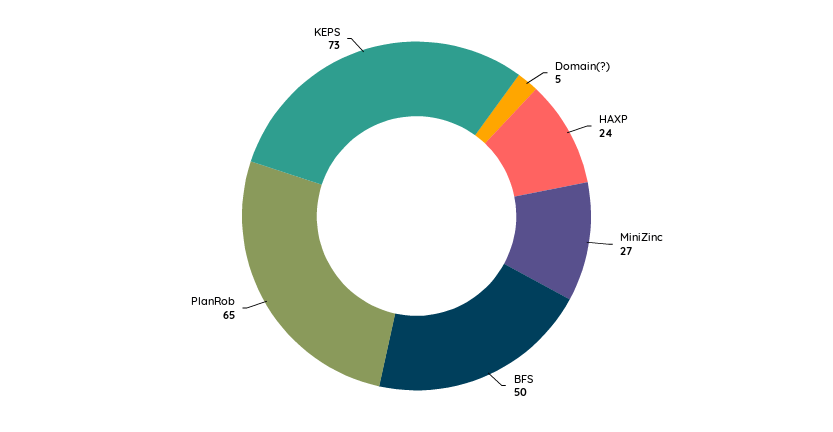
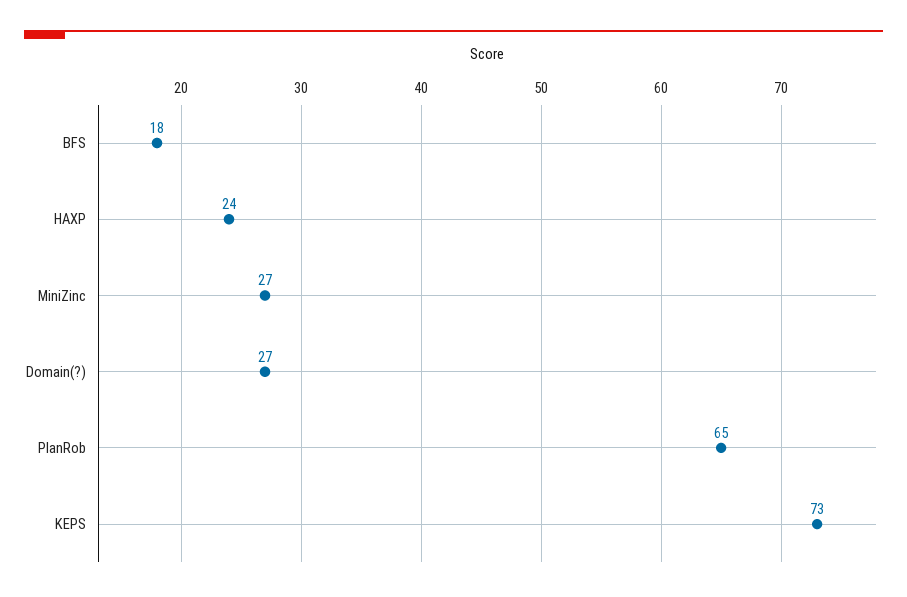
Domain(?): 5 -> 27
BFS: 50 -> 18

